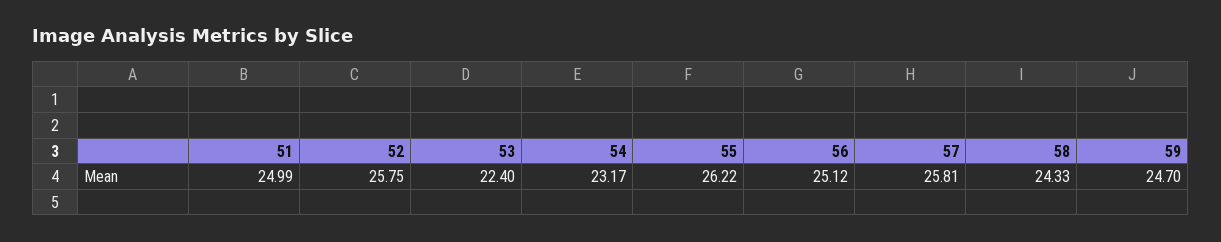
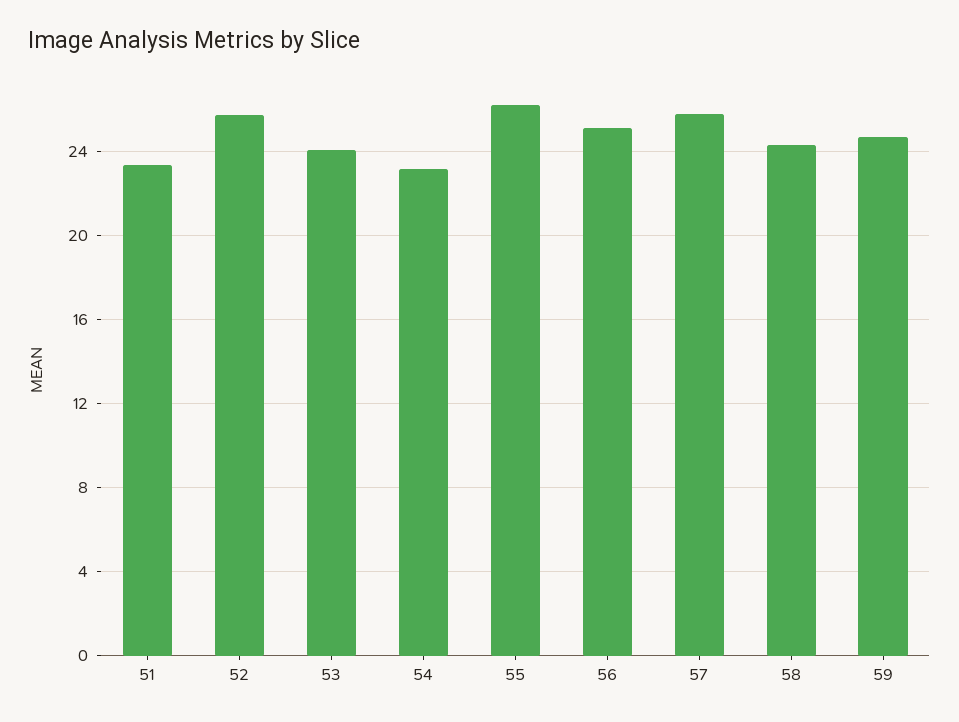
51: 24.99 -> 23.5
53: 22.4 -> 24

